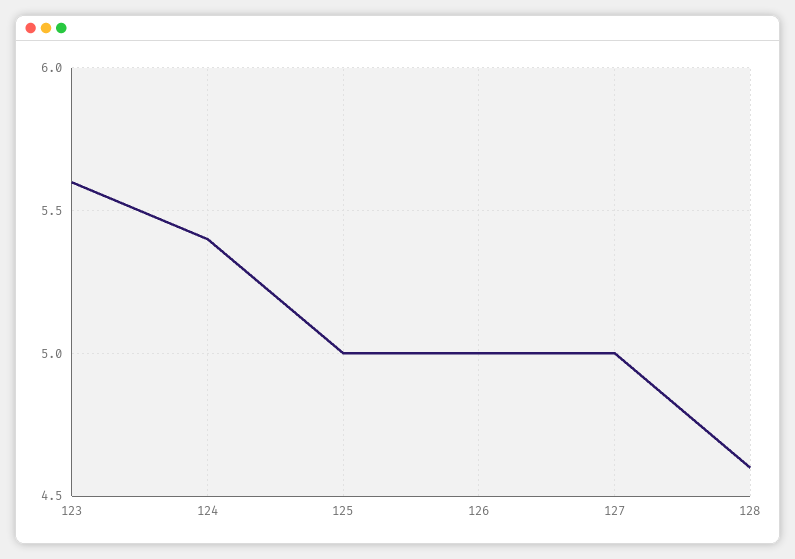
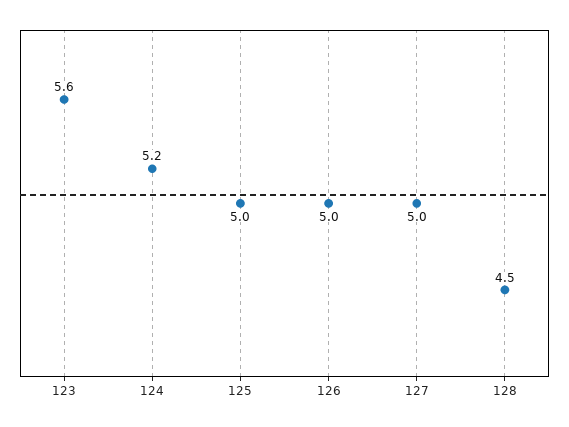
124: 5.4 -> 5.2
128: 4.6 -> 4.5

